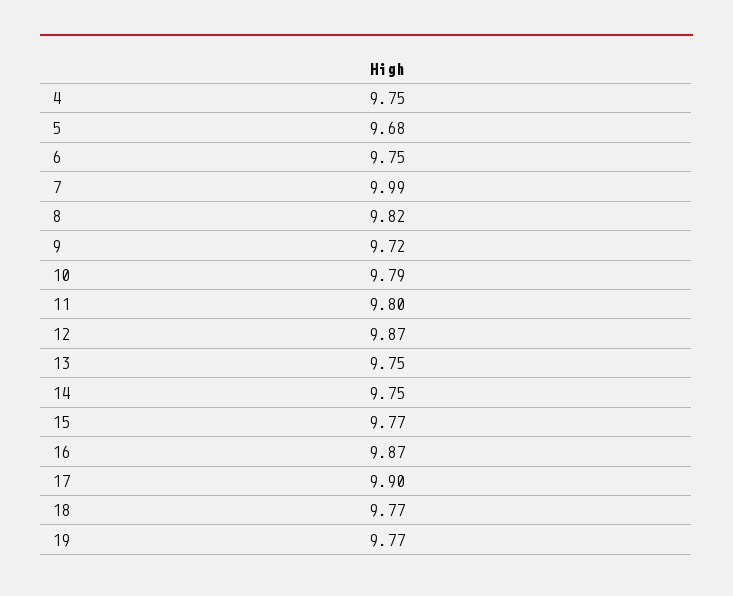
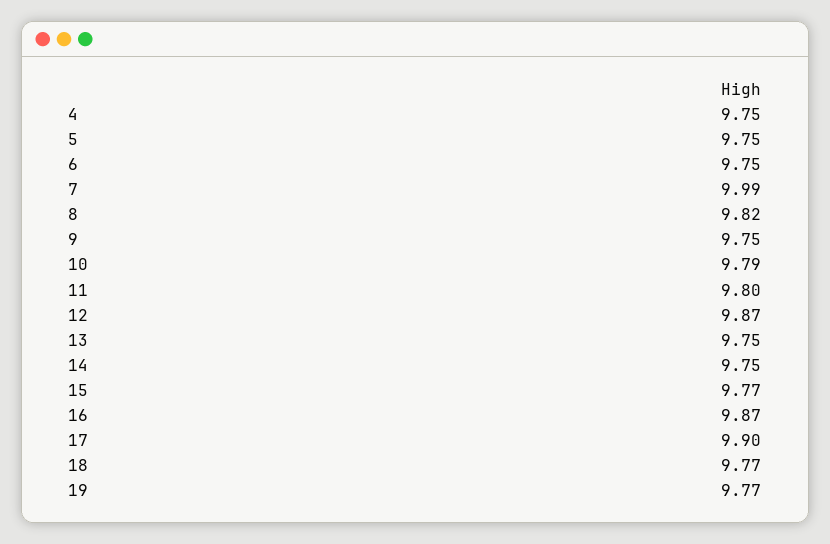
5: 9.68 -> 9.75
9: 9.72 -> 9.75

